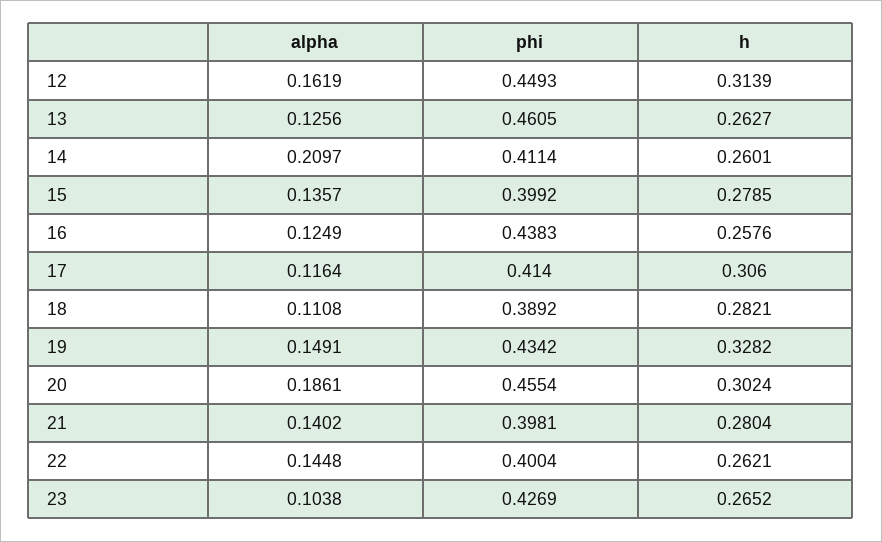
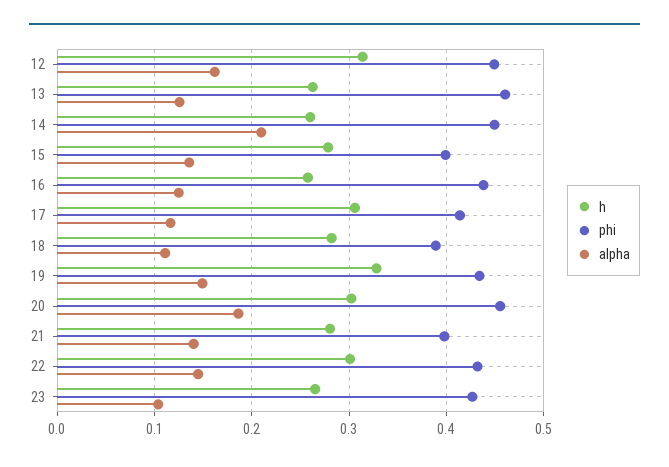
phi, 14: 0.4114 -> 0.45
phi, 22: 0.4004 -> 0.43
h, 22: 0.2621 -> 0.3

